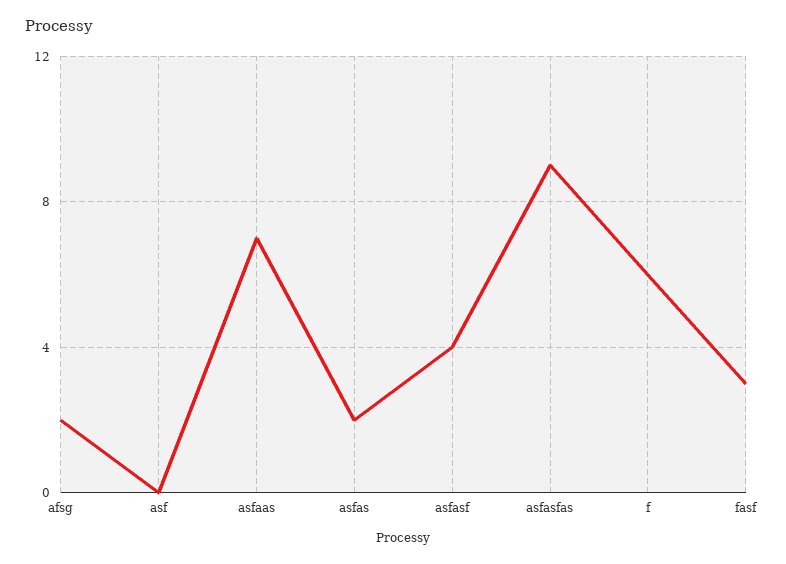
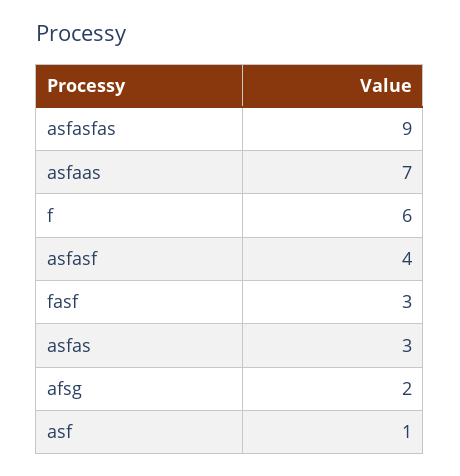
asf: 0 -> 1
asfas: 2 -> 3

